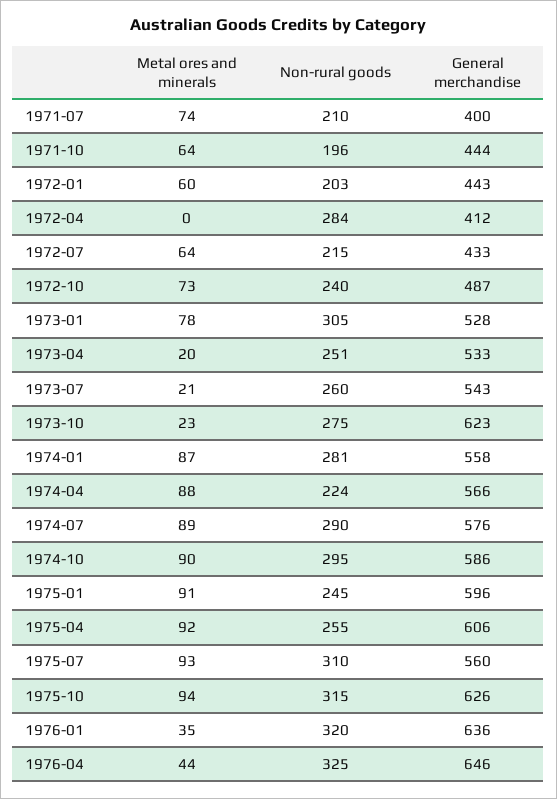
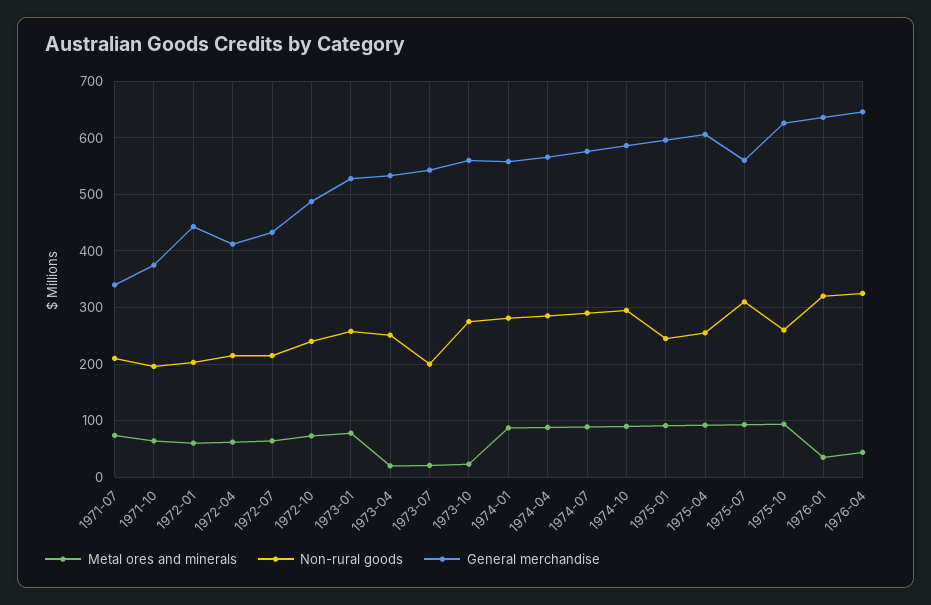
General merchandise, 1971-07: 400 -> 340
General merchandise, 1971-10: 444 -> 380
Metal ores and minerals, 1972-04: 0 -> 60
Non-rural goods, 1972-04: 284 -> 220
Non-rural goods, 1973-01: 305 -> 260
Non-rural goods, 1973-07: 260 -> 200
General merchandise, 1973-10: 623 -> 560
Non-rural goods, 1974-04: 224 -> 280
Non-rural goods, 1975-10: 315 -> 260

